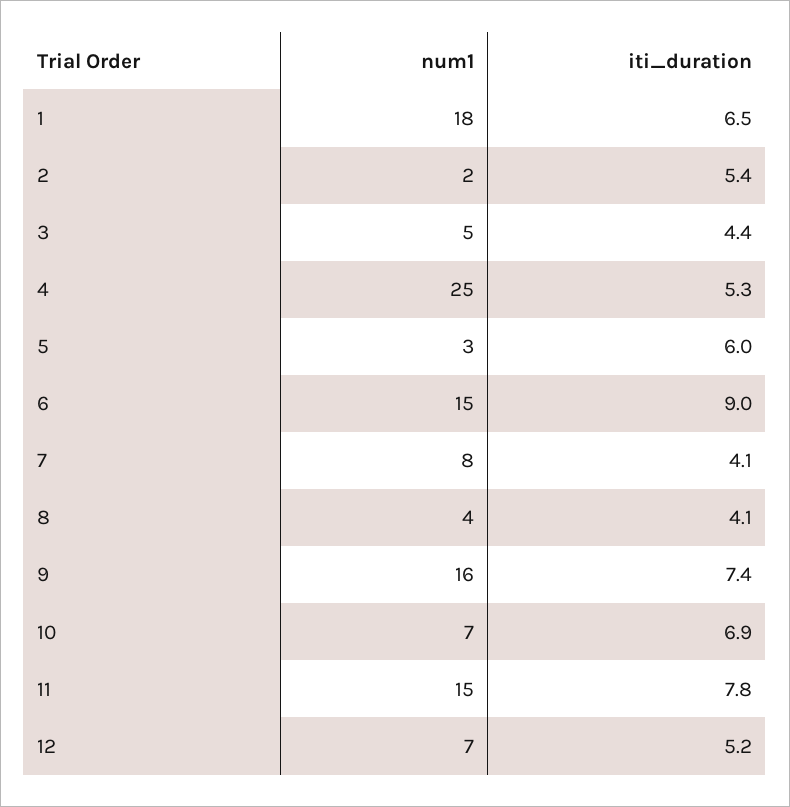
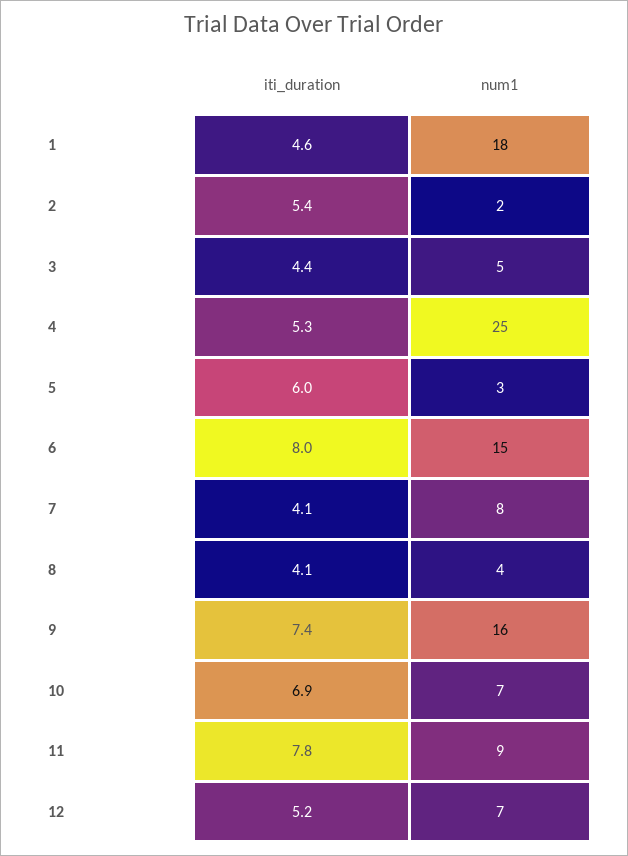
iti_duration, 1: 6.5 -> 4.6
iti_duration, 6: 9 -> 8
num1, 11: 15 -> 9

